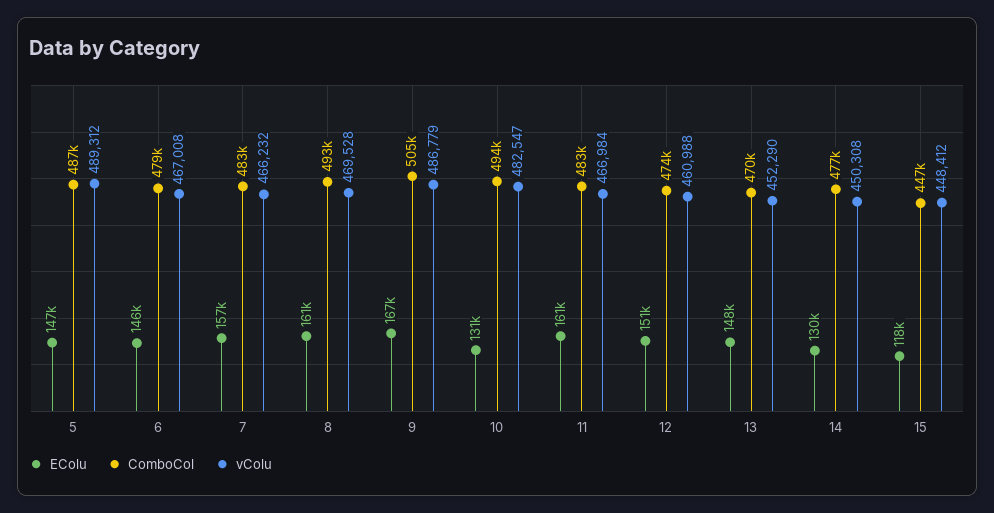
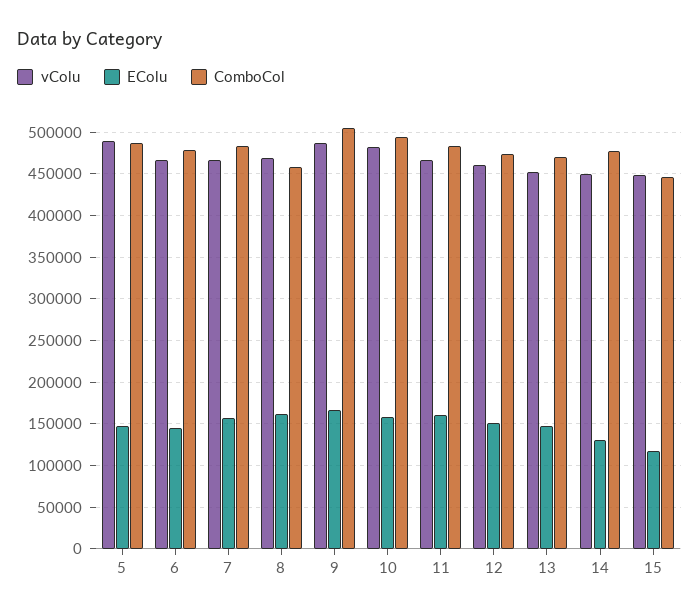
ComboCol, 8: 493000 -> 460000
EColu, 10: 131000 -> 160000

